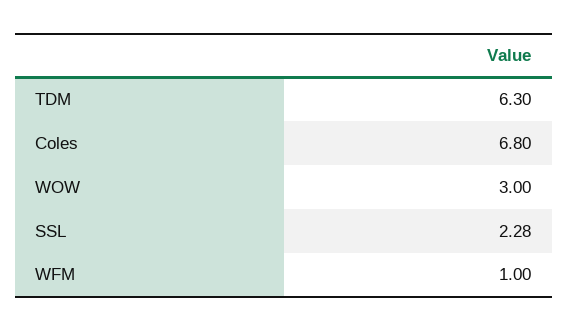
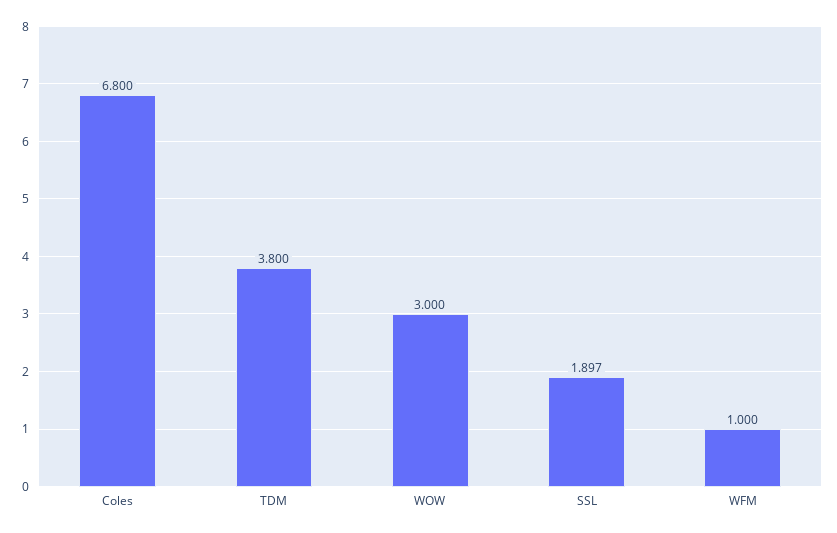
TDM: 6.3 -> 3.8
SSL: 2.28 -> 1.897

